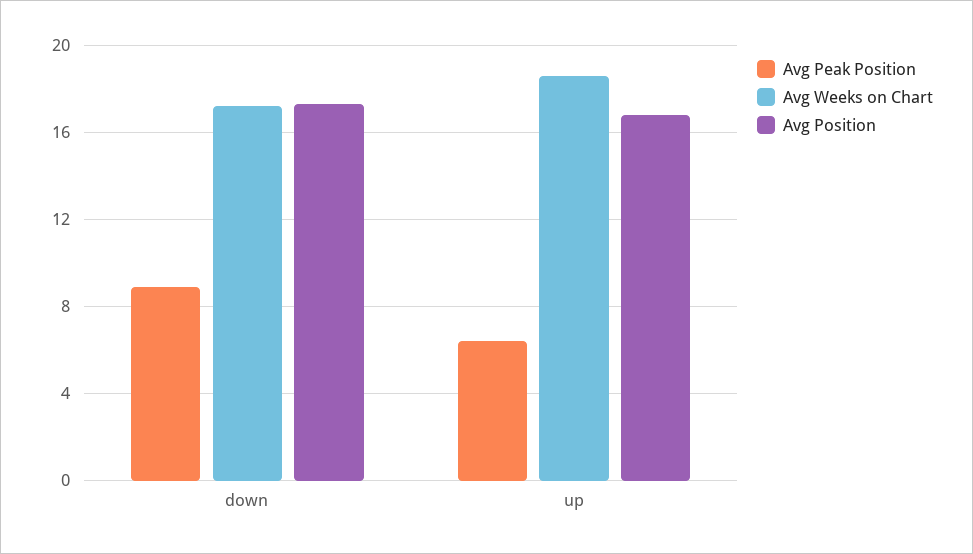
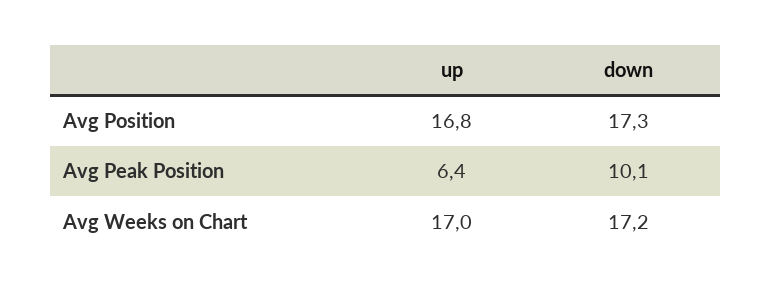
Avg Peak Position, down: 9 -> 10.1
Avg Weeks on Chart, up: 18.5 -> 17

